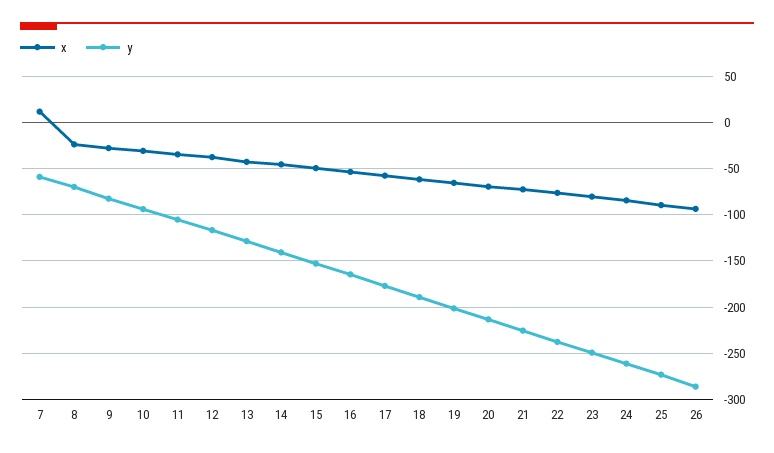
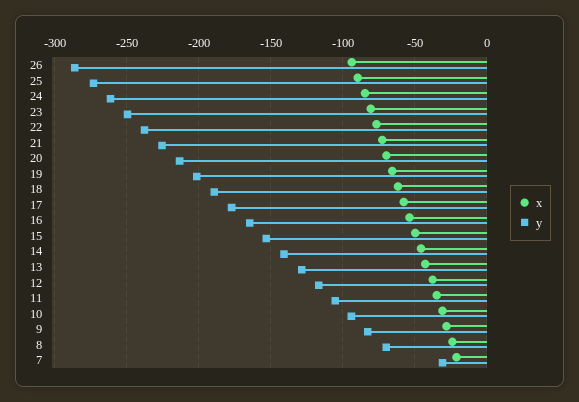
x, 7: 10 -> -20
y, 7: -60 -> -30

